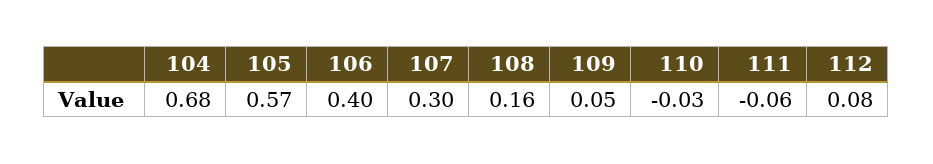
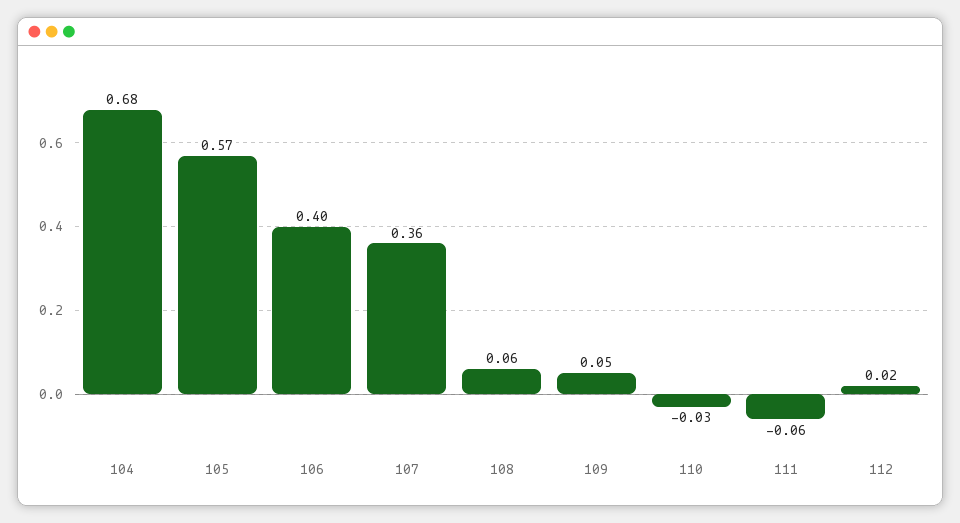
107: 0.3 -> 0.36
108: 0.16 -> 0.06
112: 0.08 -> 0.02

